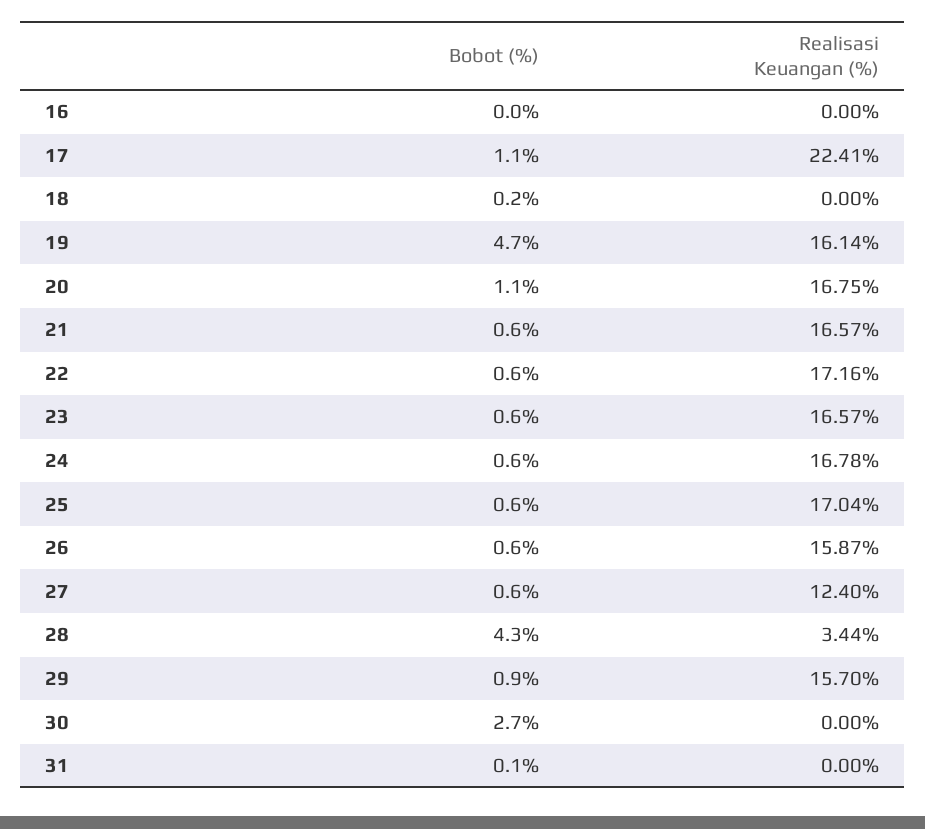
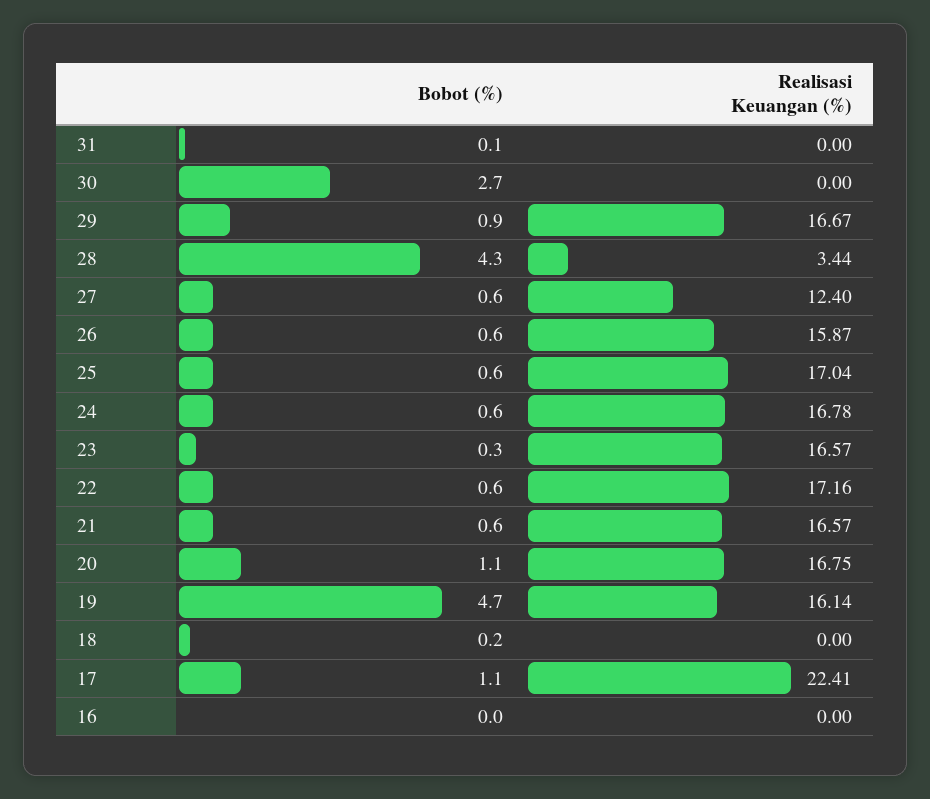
Bobot (%), 23: 0.6 -> 0.3
Realisasi Keuangan (%), 29: 15.7 -> 16.67

